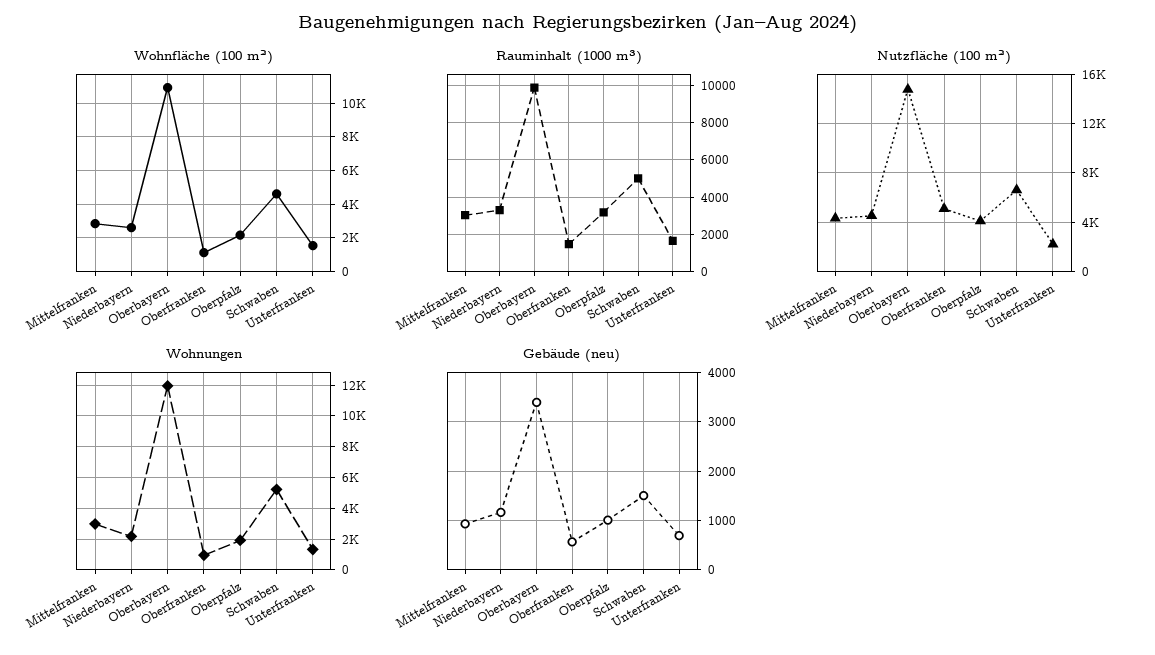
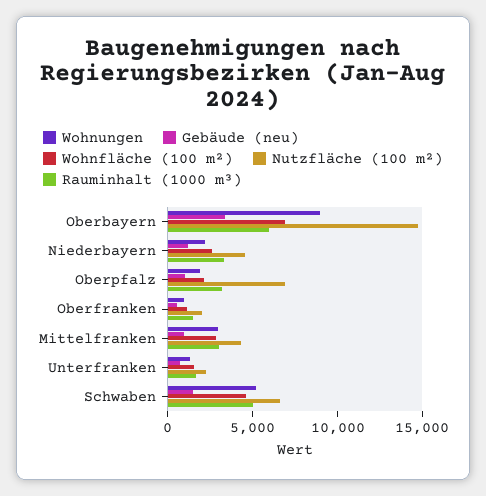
Wohnfläche (100 m²), Oberbayern: 11000 -> 7000
Rauminhalt (1000 m³), Oberbayern: 10000 -> 6000
Nutzfläche (100 m²), Oberfranken: 5000 -> 2000
Nutzfläche (100 m²), Oberpfalz: 4000 -> 7000
Wohnungen, Oberbayern: 12000 -> 9000

